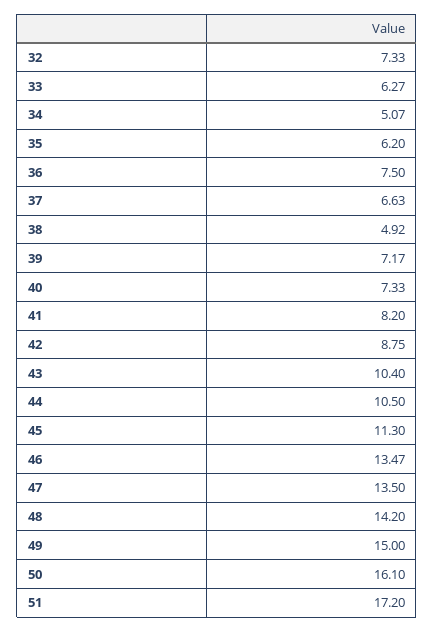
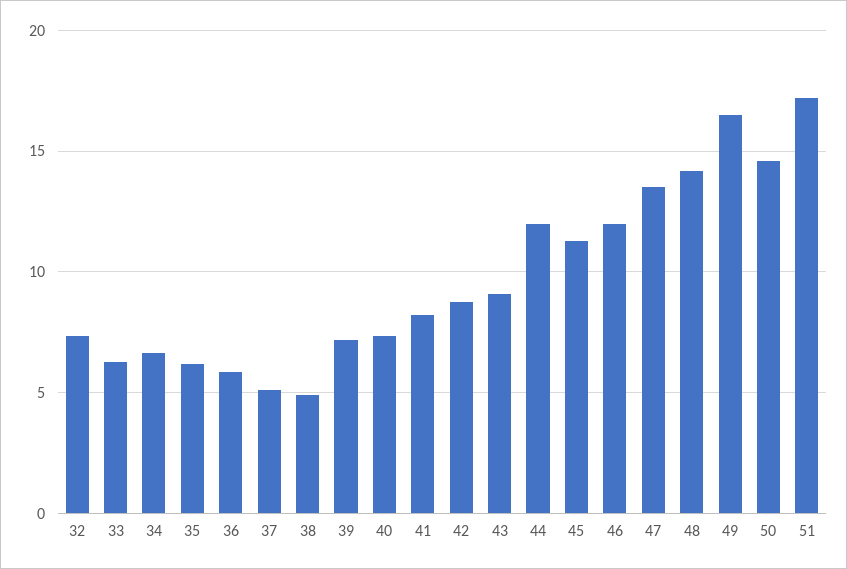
34: 5.07 -> 6.5
36: 7.5 -> 6
37: 6.63 -> 5
43: 10.4 -> 9
44: 10.5 -> 12
46: 13.47 -> 12
49: 15 -> 16.5
50: 16.1 -> 14.5

